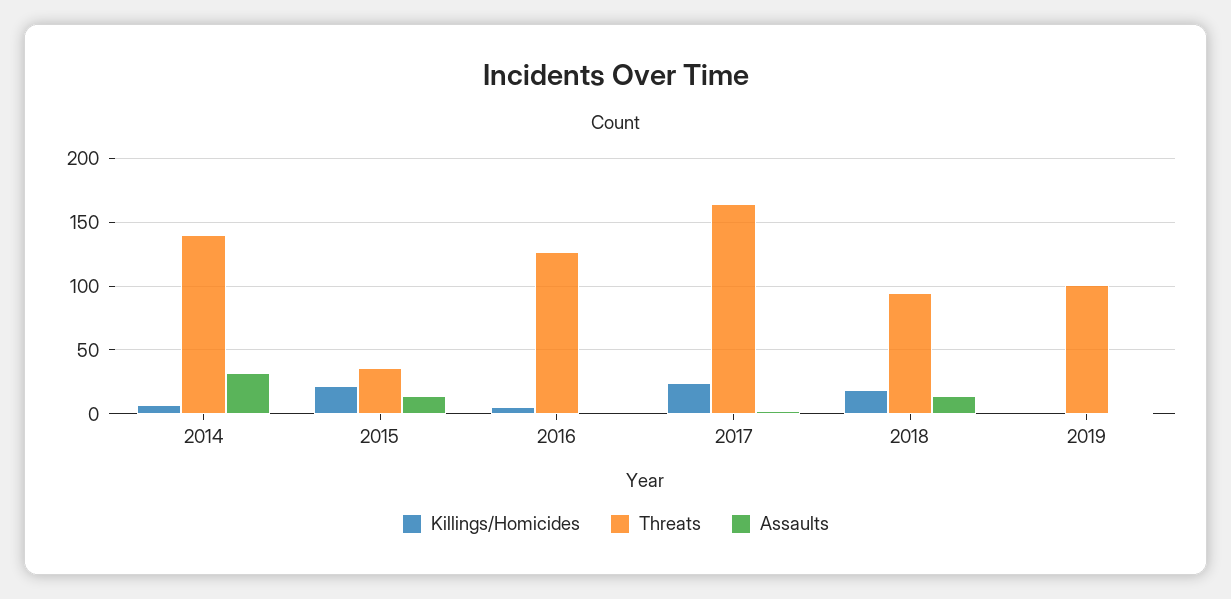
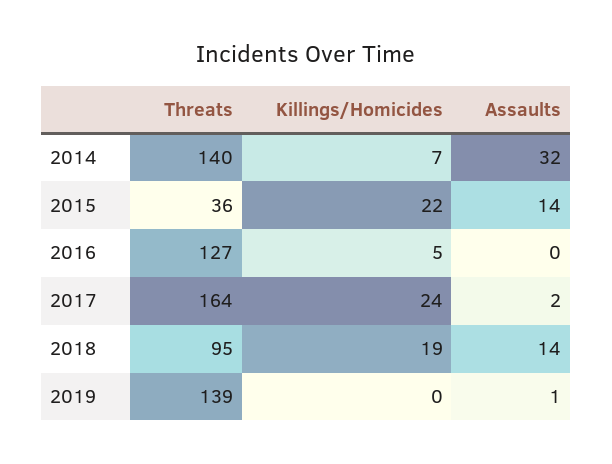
Threats, 2019: 100 -> 139

